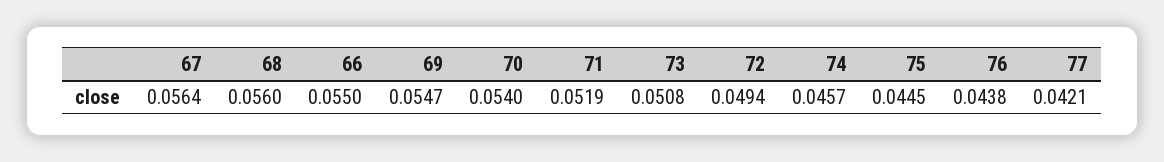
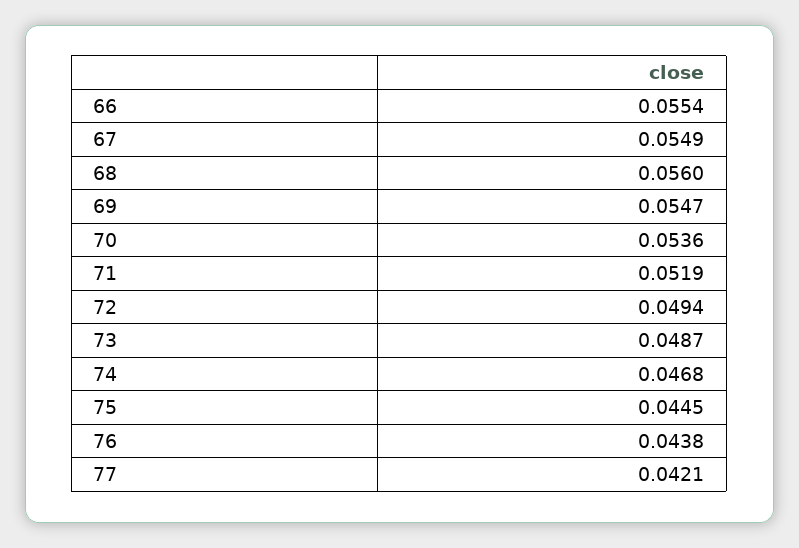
67: 0.0564 -> 0.0549
66: 0.055 -> 0.0554
70: 0.054 -> 0.0536
73: 0.0508 -> 0.0487
74: 0.0457 -> 0.0468

